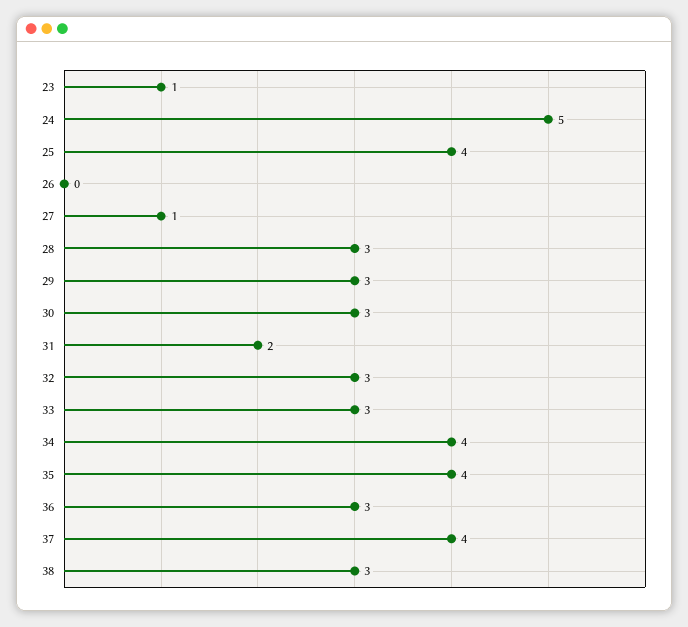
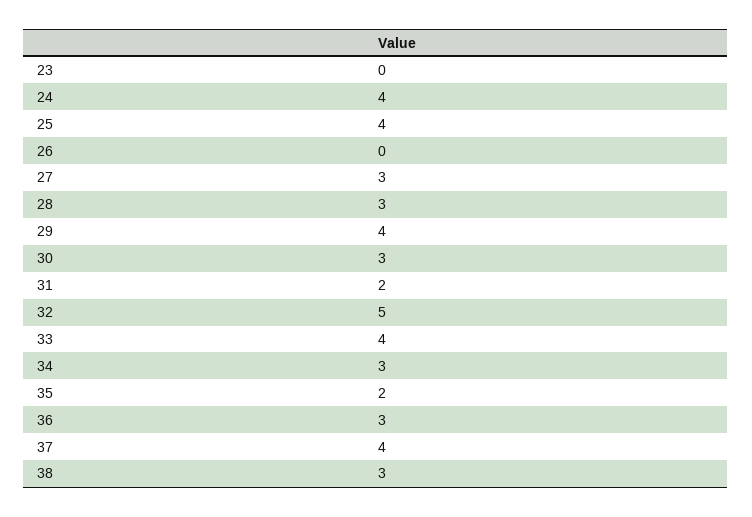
23: 1 -> 0
24: 5 -> 4
27: 1 -> 3
29: 3 -> 4
32: 3 -> 5
33: 3 -> 4
34: 4 -> 3
35: 4 -> 2

